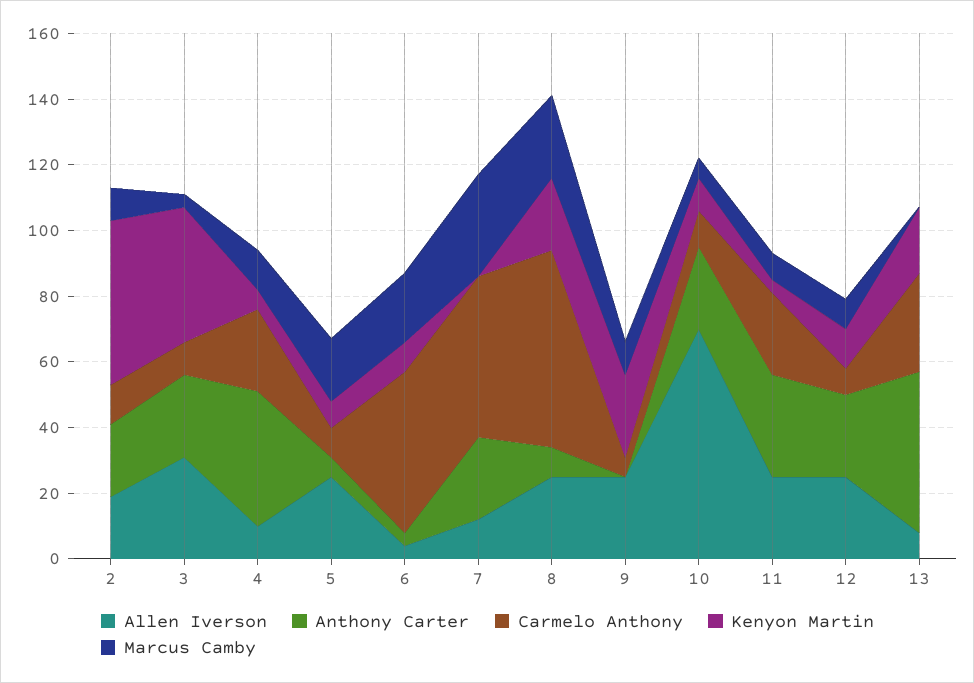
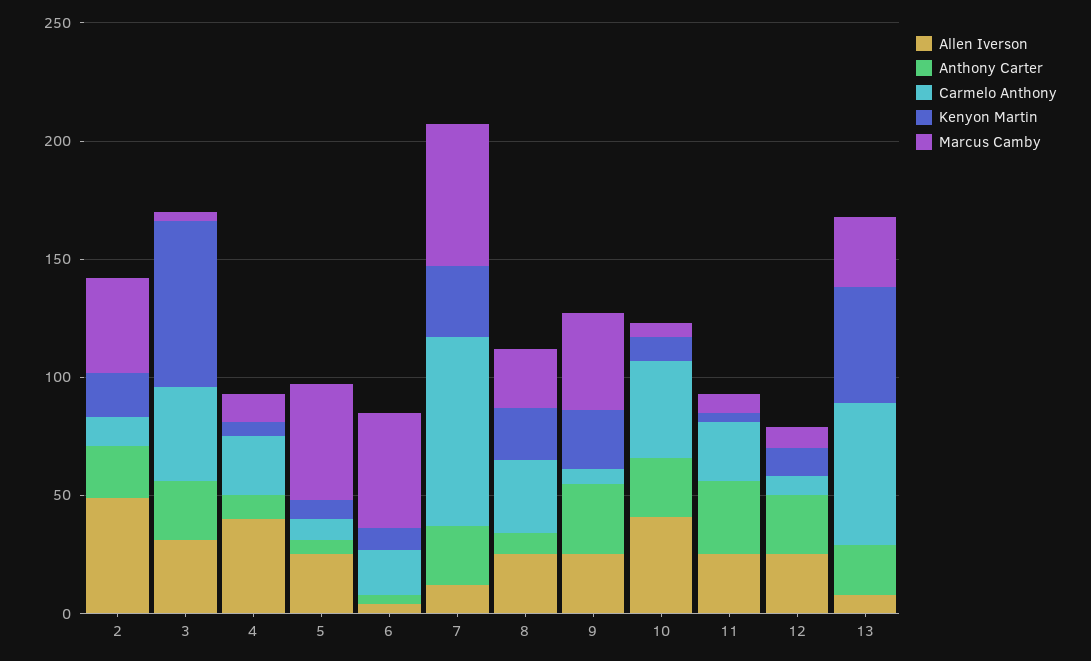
Allen Iverson, 2: 20 -> 50
Kenyon Martin, 2: 50 -> 20
Marcus Camby, 2: 10 -> 40
Carmelo Anthony, 3: 10 -> 40
Kenyon Martin, 3: 40 -> 70
Allen Iverson, 4: 10 -> 40
Anthony Carter, 4: 40 -> 10
Marcus Camby, 5: 20 -> 50
Carmelo Anthony, 6: 50 -> 20
Marcus Camby, 6: 20 -> 50
Carmelo Anthony, 7: 50 -> 80
Kenyon Martin, 7: 0 -> 30
Marcus Camby, 7: 30 -> 60
Carmelo Anthony, 8: 60 -> 30
Anthony Carter, 9: 0 -> 30
Marcus Camby, 9: 10 -> 40
Allen Iverson, 10: 70 -> 40
Carmelo Anthony, 10: 10 -> 40
Anthony Carter, 13: 50 -> 20
Carmelo Anthony, 13: 30 -> 60
Kenyon Martin, 13: 20 -> 50
Marcus Camby, 13: 0 -> 30

